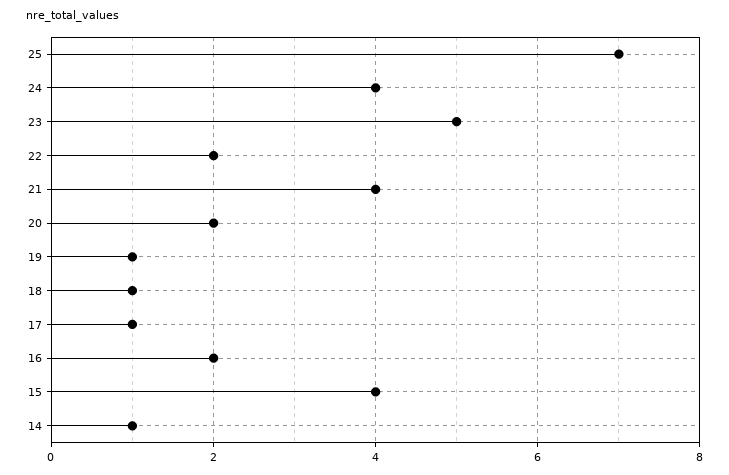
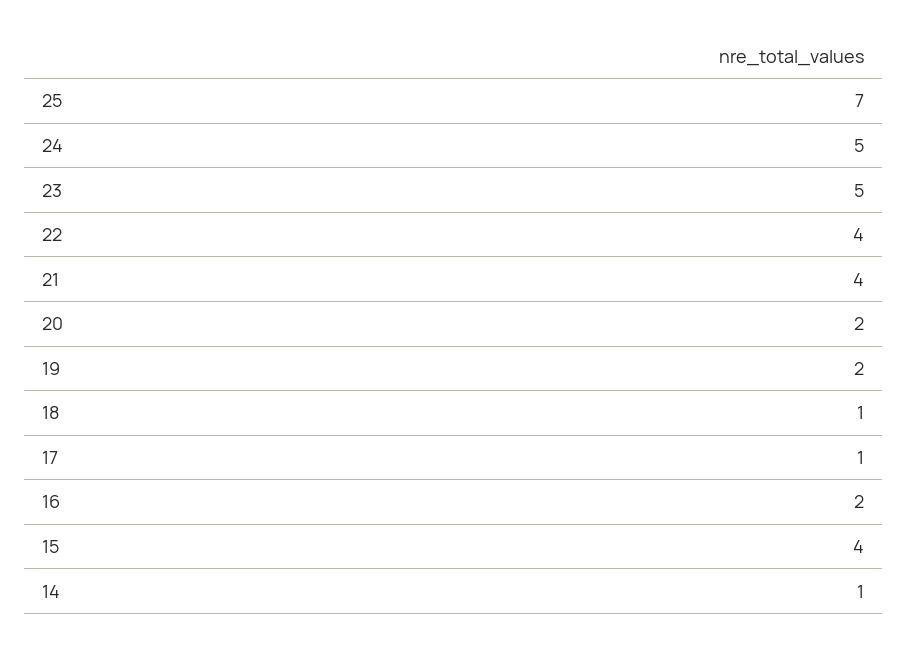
24: 4 -> 5
22: 2 -> 4
19: 1 -> 2

